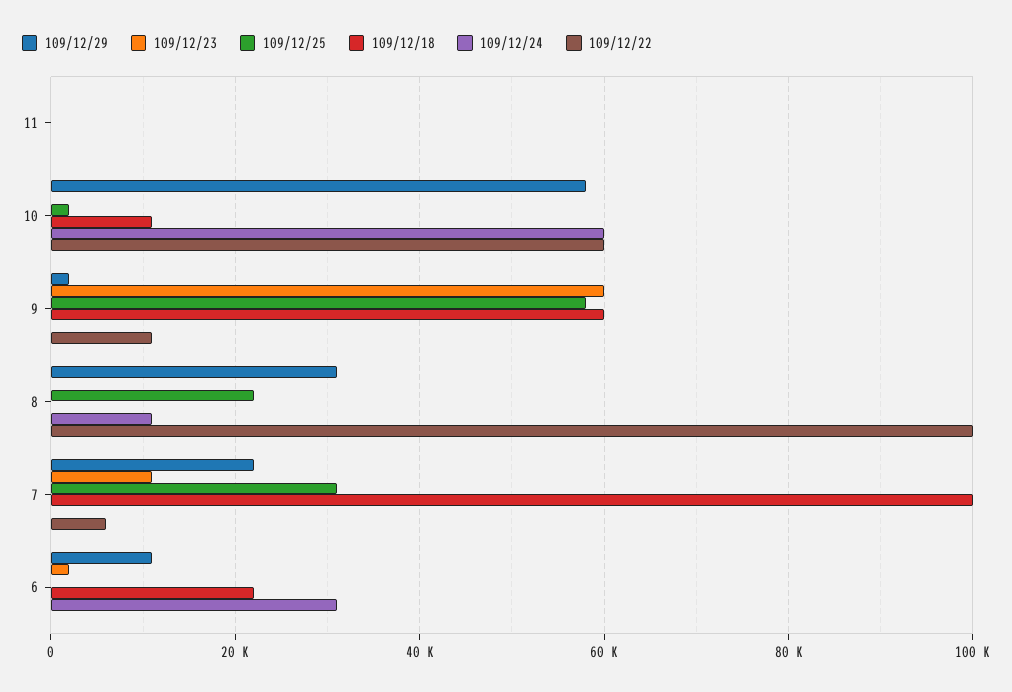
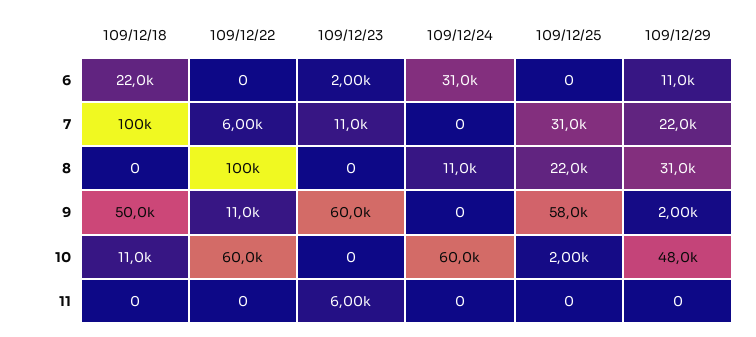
109/12/23, 11: 0 -> 6000
109/12/29, 10: 58000 -> 48000
109/12/18, 9: 60000 -> 50000

